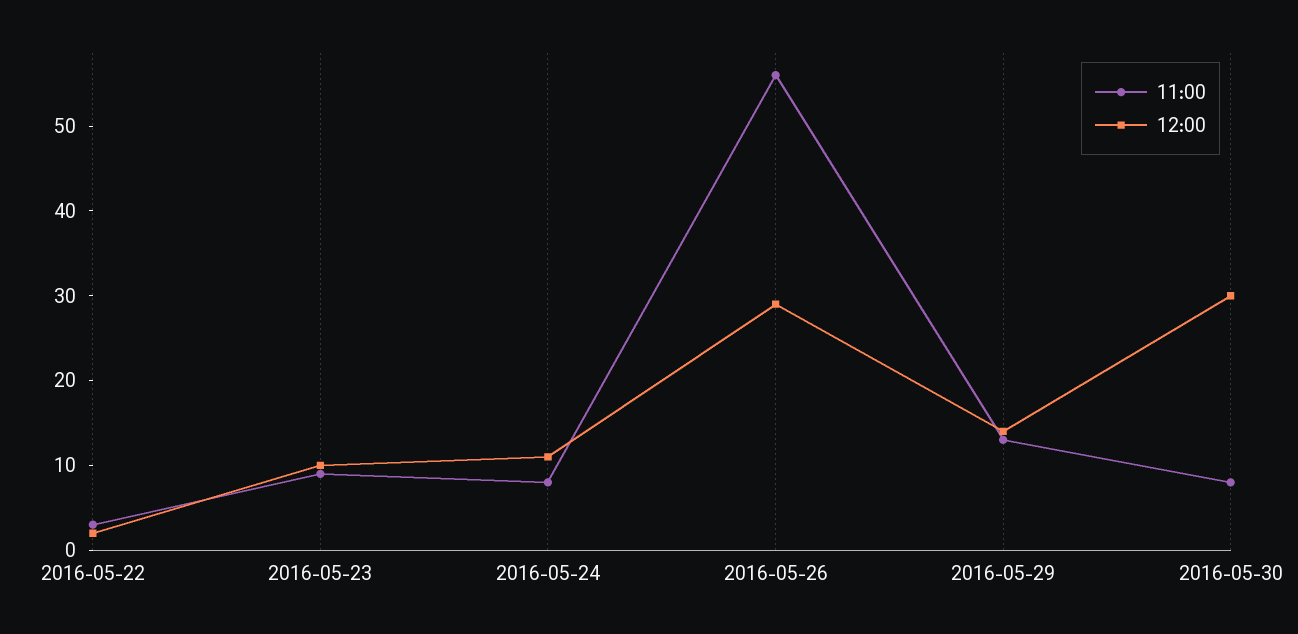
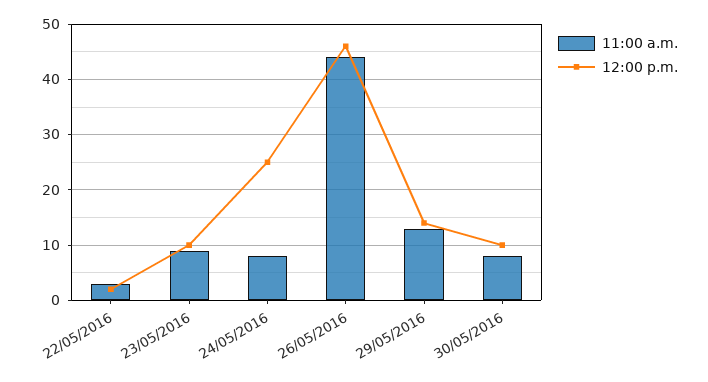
12:00, 2016-05-24: 11 -> 25
11:00, 2016-05-26: 56 -> 45
12:00, 2016-05-26: 29 -> 45
12:00, 2016-05-30: 30 -> 10

